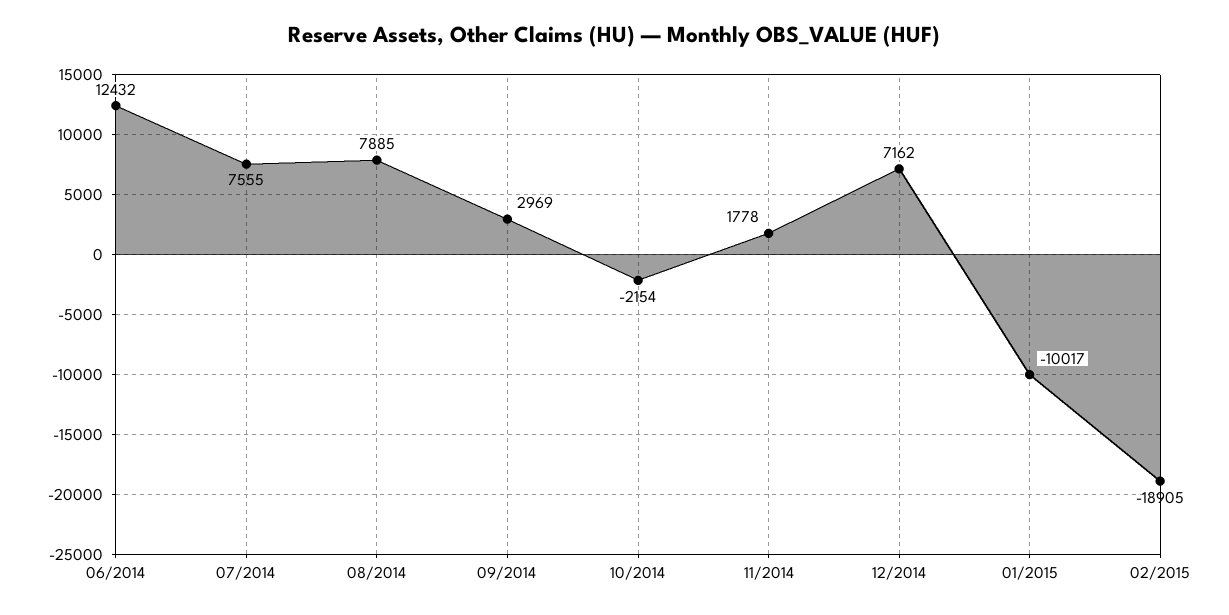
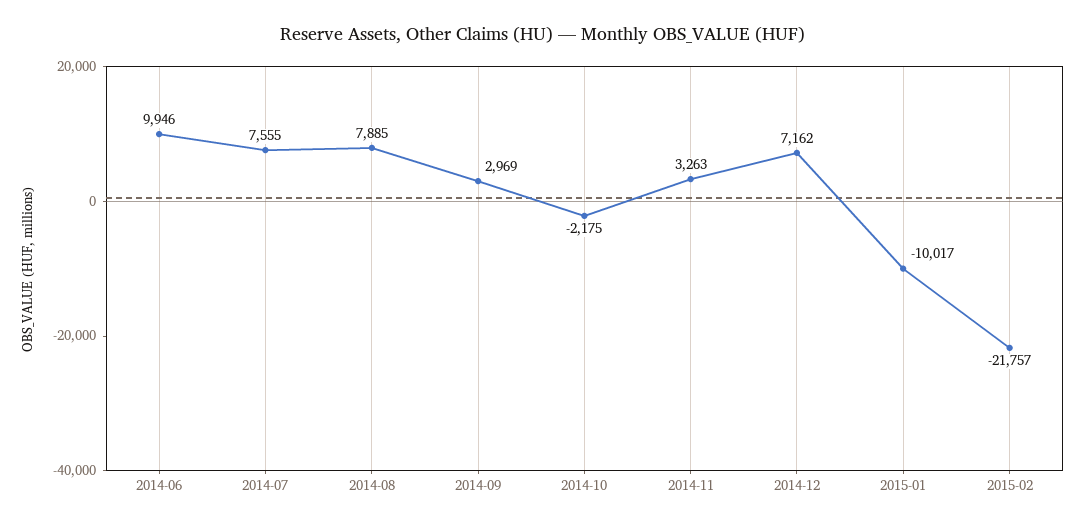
06/2014: 12432 -> 9946
10/2014: -2154 -> -2175
11/2014: 1778 -> 3263
02/2015: -18905 -> -21757

